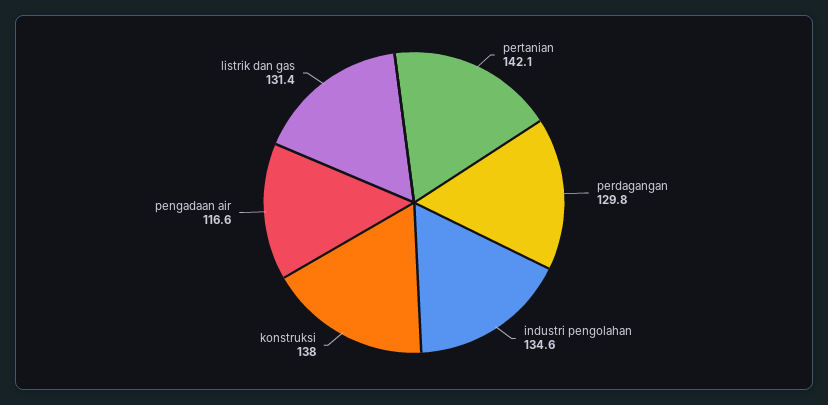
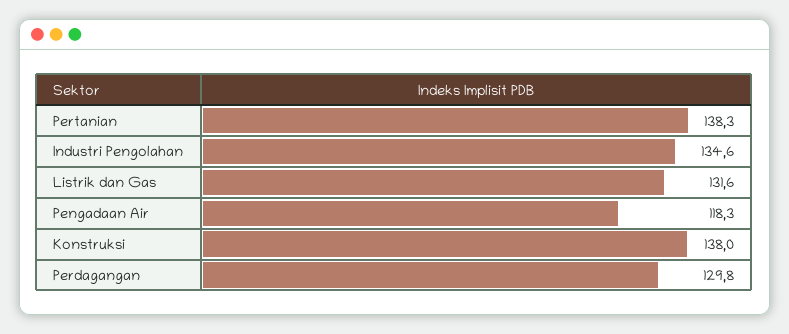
pertanian: 142.1 -> 138.3
pengadaan air: 116.6 -> 118.3
listrik dan gas: 131.4 -> 131.6

